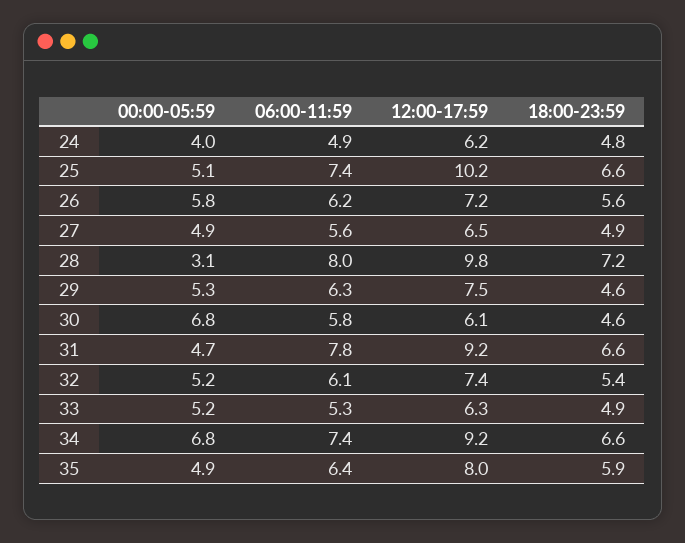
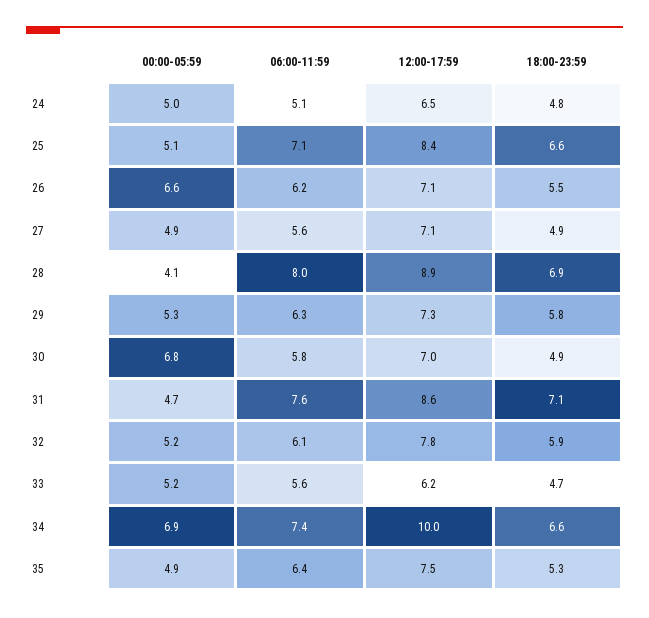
00:00-05:59, 24: 4 -> 5
06:00-11:59, 24: 4.9 -> 5.1
12:00-17:59, 24: 6.2 -> 6.5
06:00-11:59, 25: 7.4 -> 7.1
12:00-17:59, 25: 10.2 -> 8.4
00:00-05:59, 26: 5.8 -> 6.6
12:00-17:59, 26: 7.2 -> 7.1
18:00-23:59, 26: 5.6 -> 5.5
12:00-17:59, 27: 6.5 -> 7.1
00:00-05:59, 28: 3.1 -> 4.1
12:00-17:59, 28: 9.8 -> 8.9
18:00-23:59, 28: 7.2 -> 6.9
12:00-17:59, 29: 7.5 -> 7.3
18:00-23:59, 29: 4.6 -> 5.8
12:00-17:59, 30: 6.1 -> 7
18:00-23:59, 30: 4.6 -> 4.9
06:00-11:59, 31: 7.8 -> 7.6
12:00-17:59, 31: 9.2 -> 8.6
18:00-23:59, 31: 6.6 -> 7.1
12:00-17:59, 32: 7.4 -> 7.8
18:00-23:59, 32: 5.4 -> 5.9
06:00-11:59, 33: 5.3 -> 5.6
12:00-17:59, 33: 6.3 -> 6.2
18:00-23:59, 33: 4.9 -> 4.7
00:00-05:59, 34: 6.8 -> 6.9
12:00-17:59, 34: 9.2 -> 10
12:00-17:59, 35: 8 -> 7.5
18:00-23:59, 35: 5.9 -> 5.3

